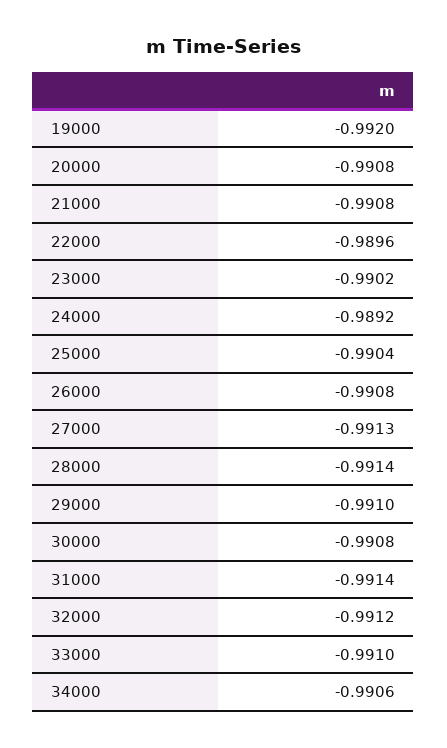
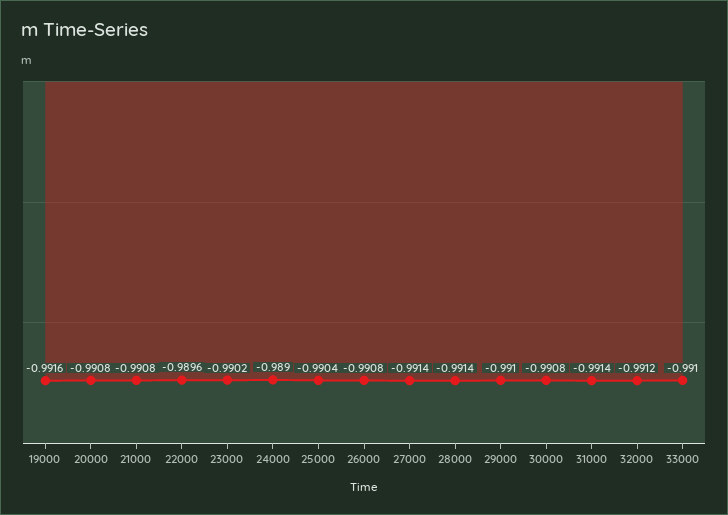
19000: -0.992 -> -0.9916
24000: -0.9892 -> -0.989
27000: -0.9913 -> -0.9914
34000: -0.9906 -> none

